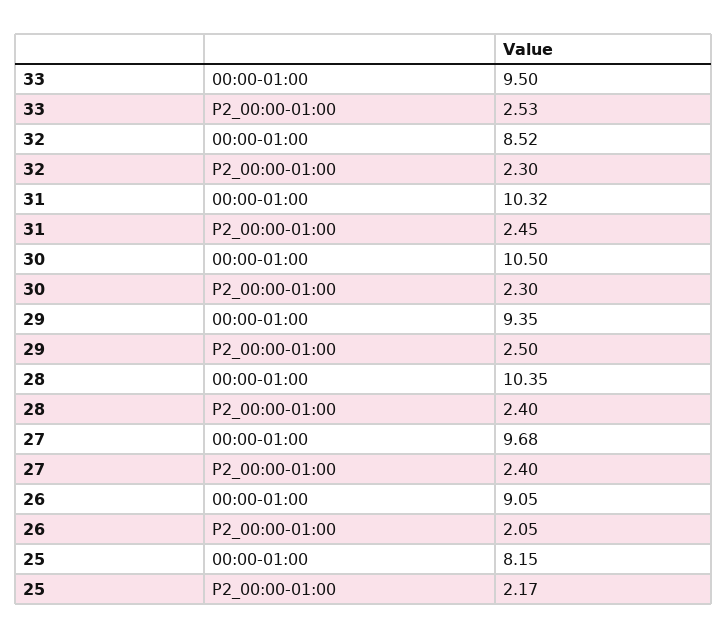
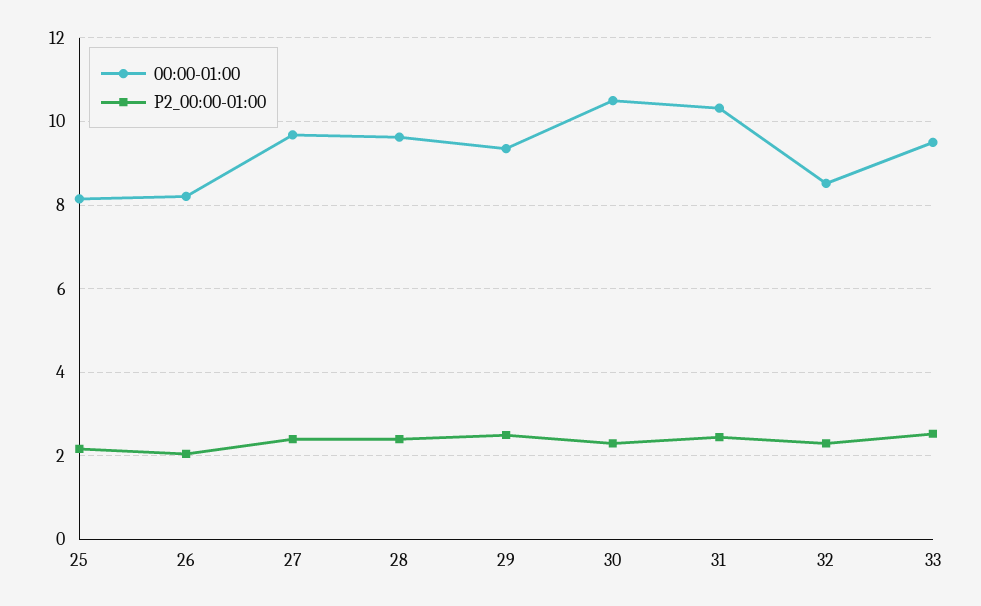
00:00-01:00, 28: 10.35 -> 9.6
00:00-01:00, 26: 9.05 -> 8.2

